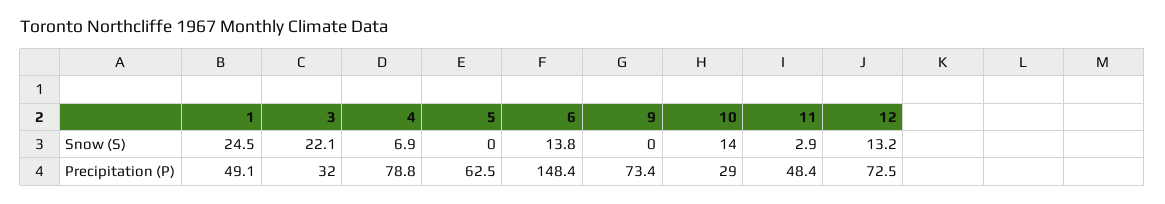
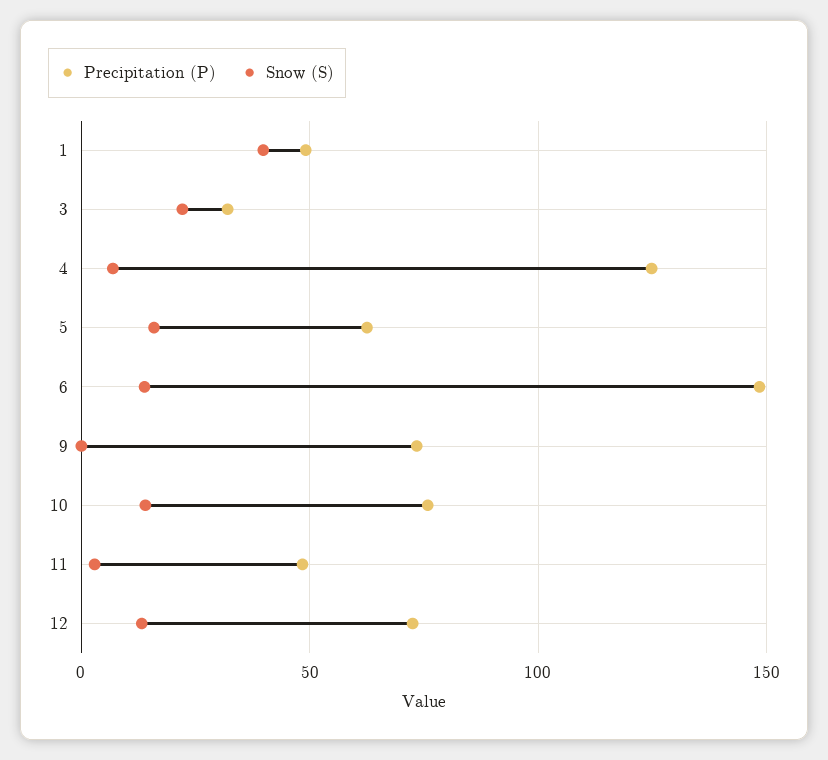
Snow (S), 1: 24.5 -> 40
Snow (S), 5: 0 -> 15
Precipitation (P), 4: 78.8 -> 125
Precipitation (P), 10: 29 -> 75

